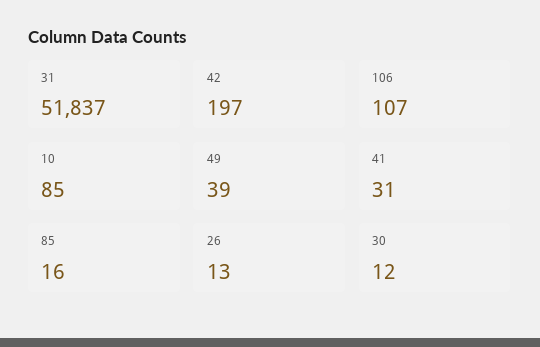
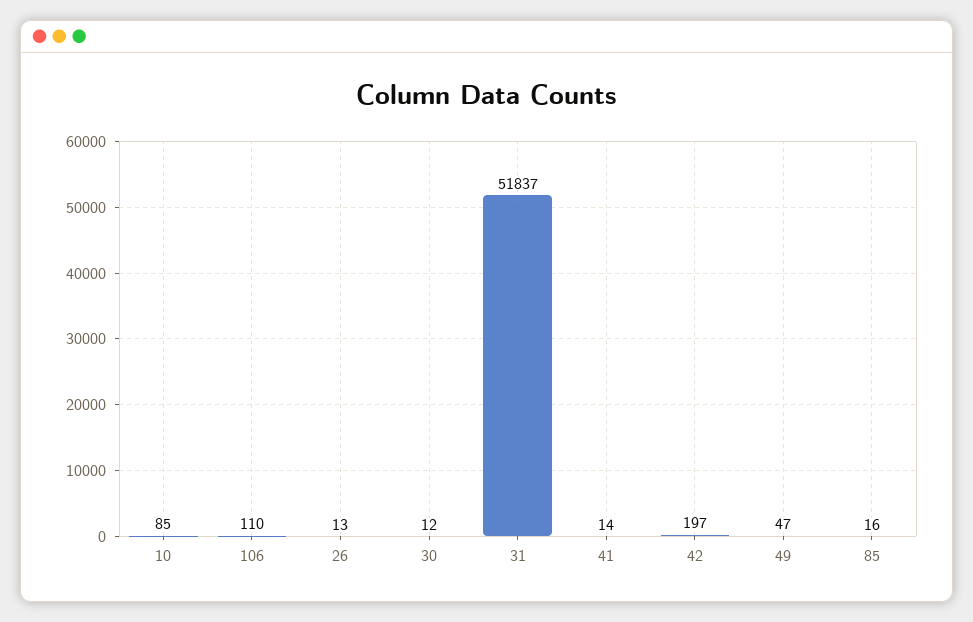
106: 107 -> 110
49: 39 -> 47
41: 31 -> 14

